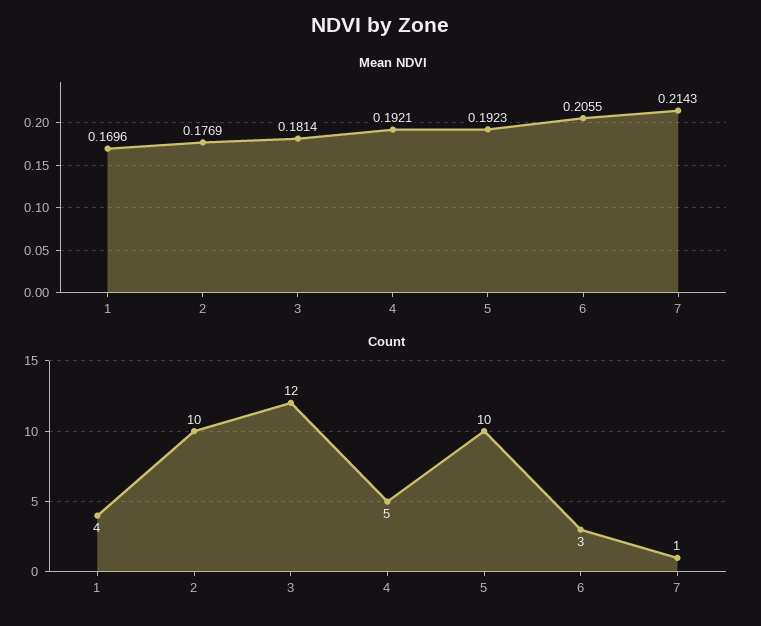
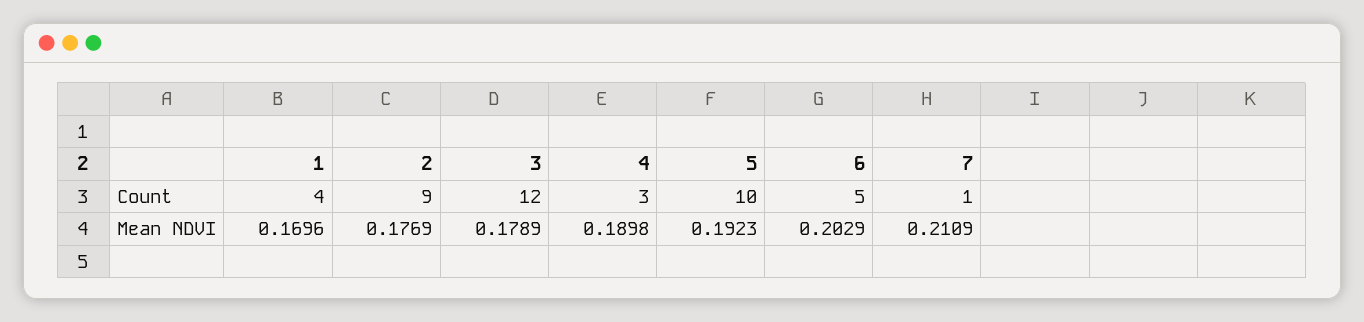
Mean NDVI, 3: 0.1814 -> 0.1789
Mean NDVI, 4: 0.1921 -> 0.1898
Mean NDVI, 6: 0.2055 -> 0.2029
Mean NDVI, 7: 0.2143 -> 0.2109
Count, 2: 10 -> 9
Count, 4: 5 -> 3
Count, 6: 3 -> 5

